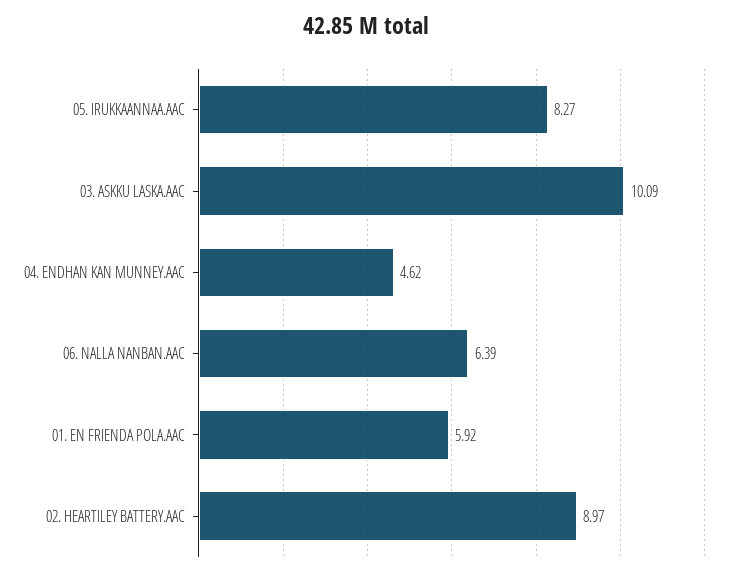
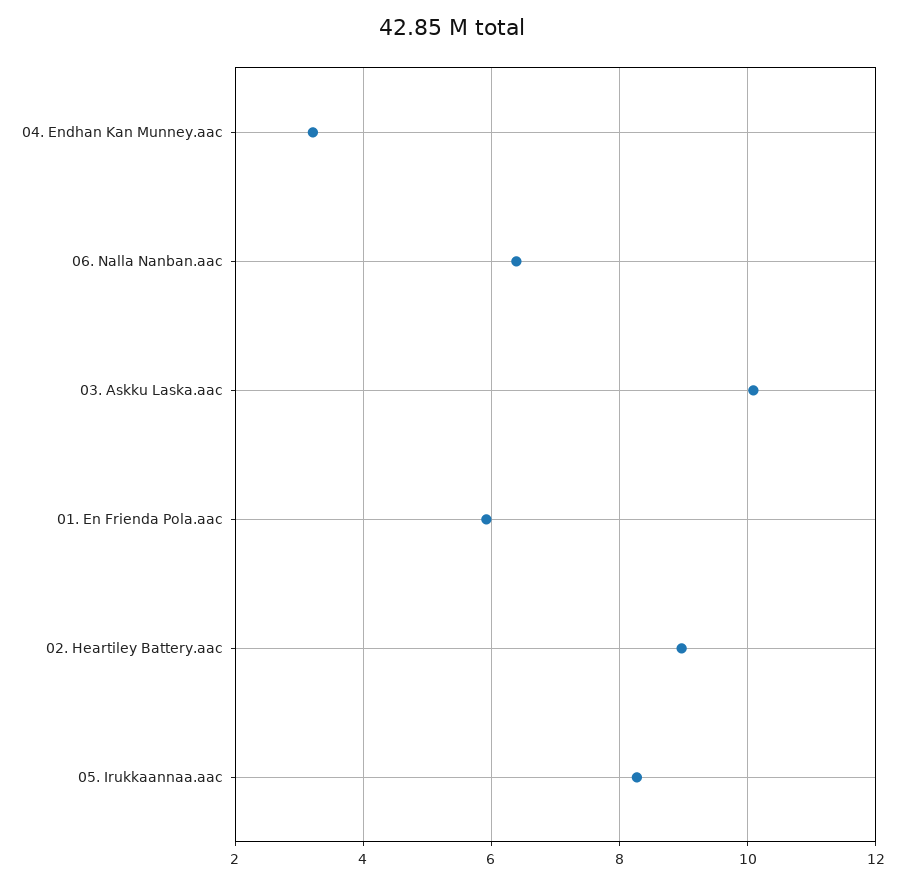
04. ENDHAN KAN MUNNEY.AAC: 4.62 -> 3.2

